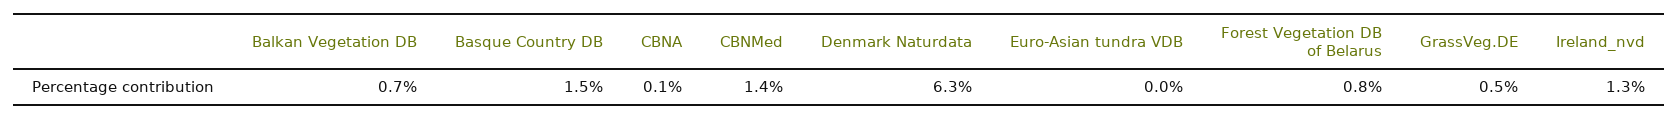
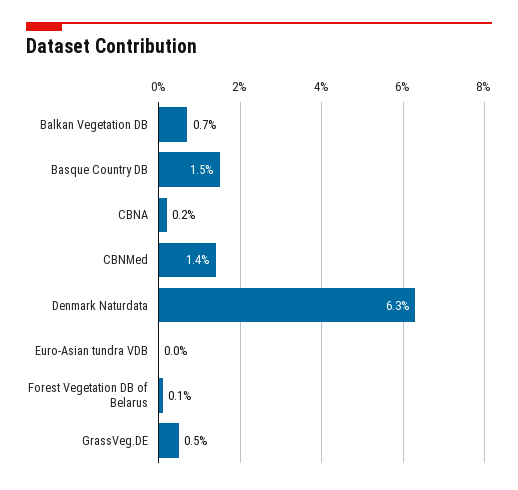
CBNA: 0.1 -> 0.2
Forest Vegetation DB of Belarus: 0.8 -> 0.1
Ireland_nvd: 1.3 -> none

